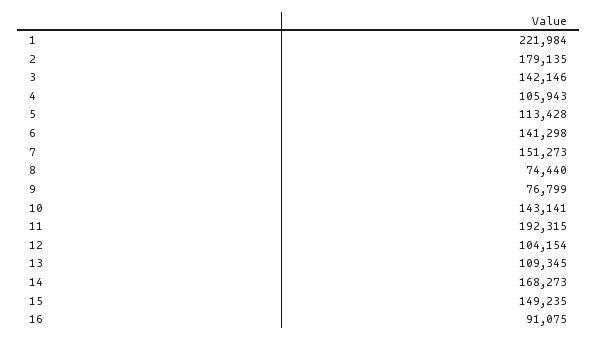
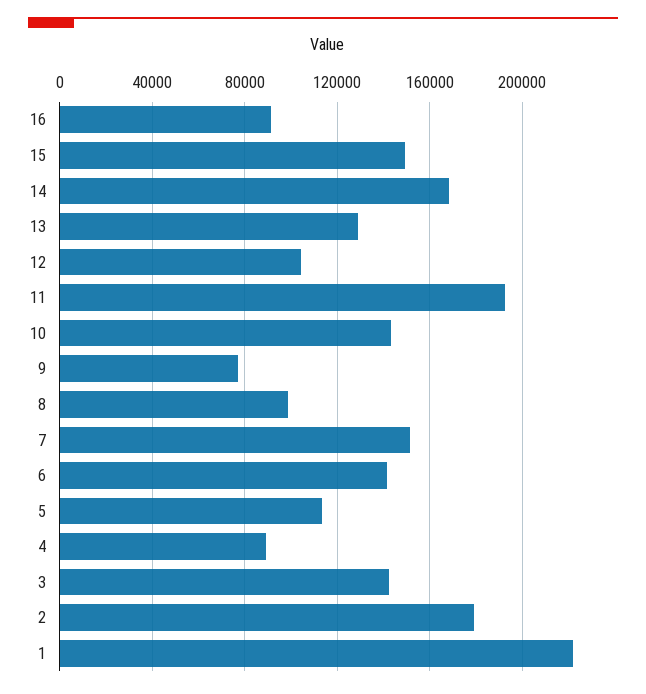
4: 105943 -> 90000
8: 74440 -> 100000
13: 109345 -> 130000

